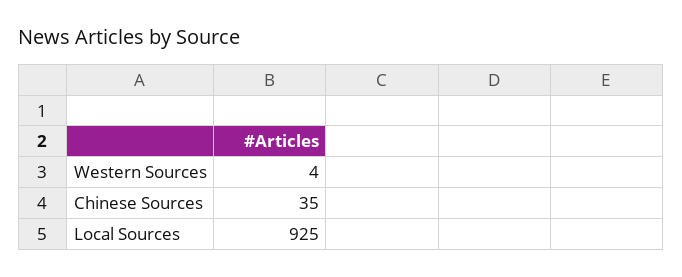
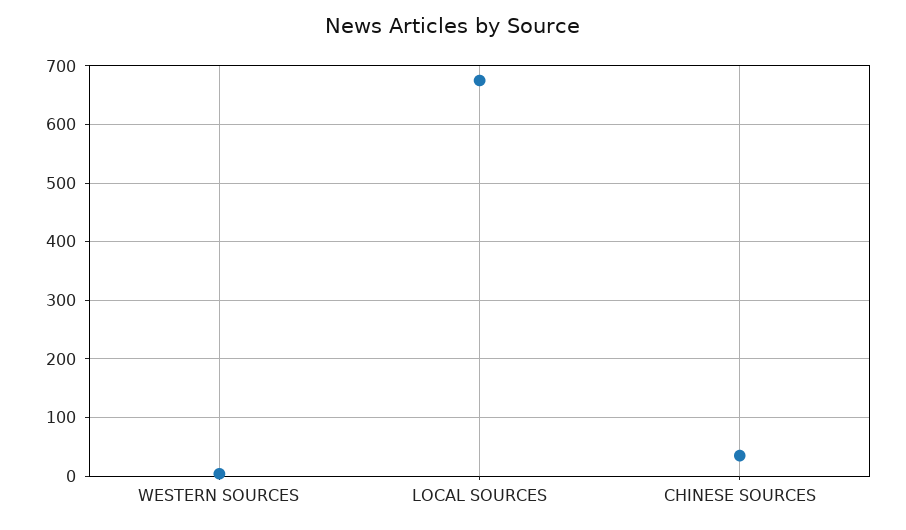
Local Sources: 925 -> 680

